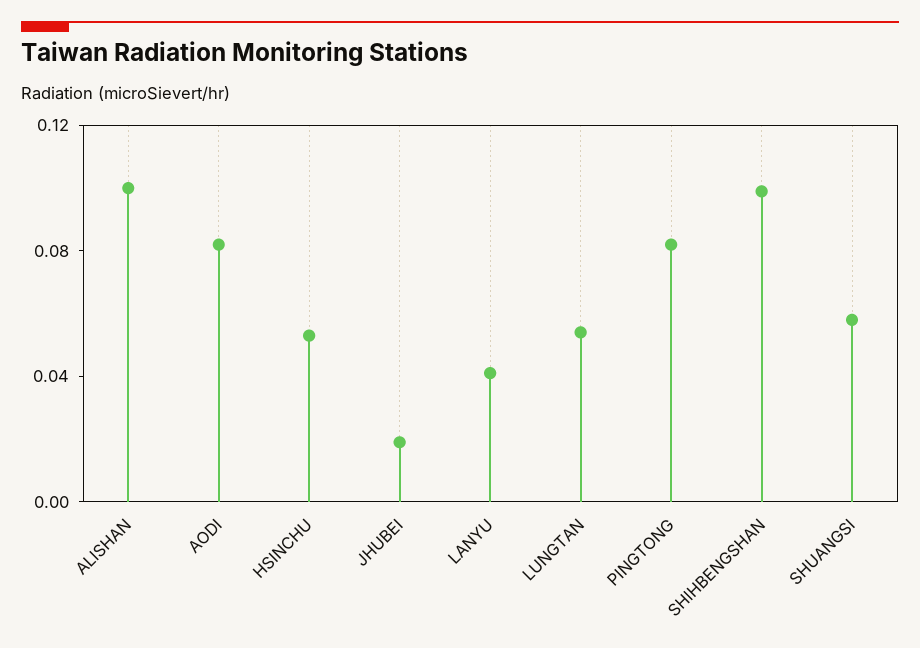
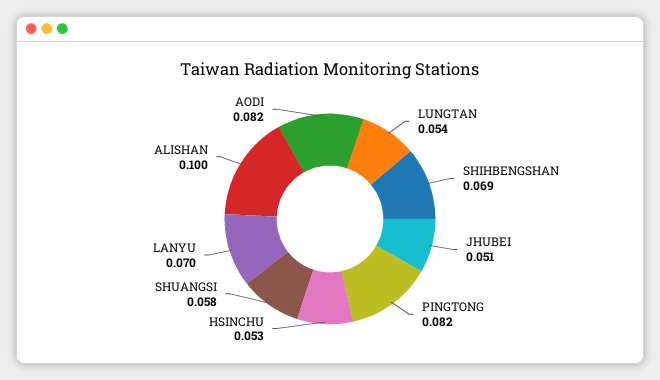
JHUBEI: 0.02 -> 0.051
LANYU: 0.04 -> 0.07
SHIHBENGSHAN: 0.1 -> 0.069

